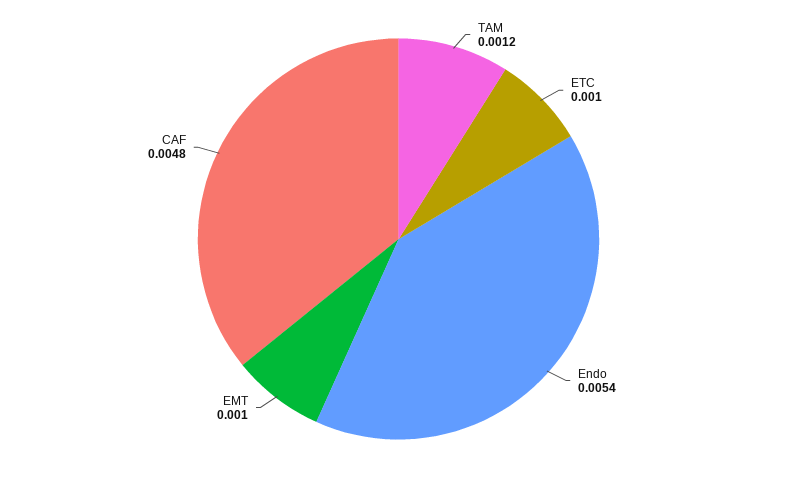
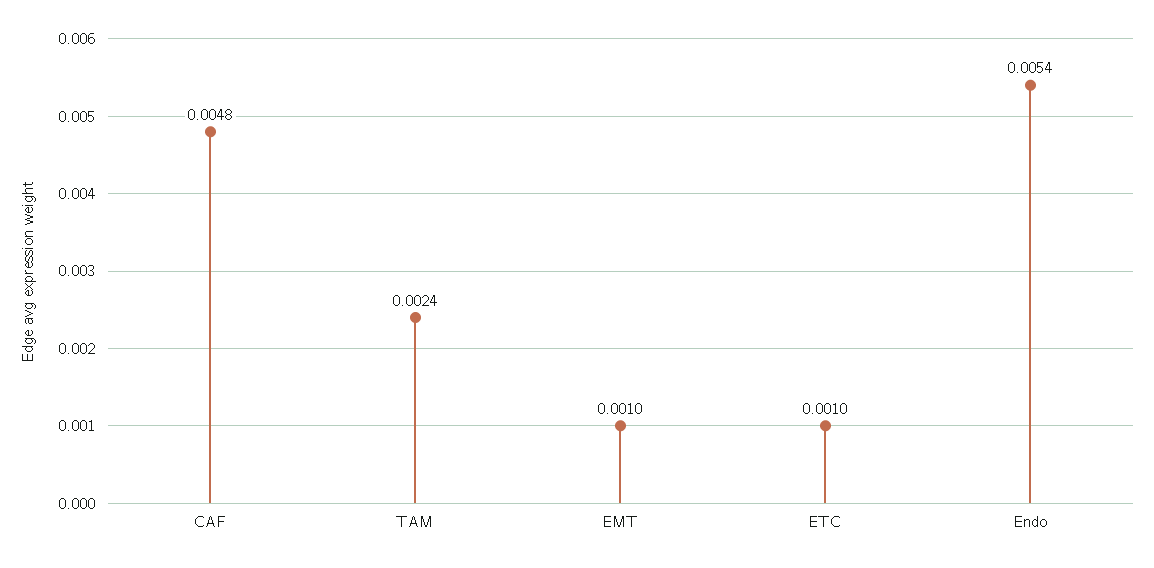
TAM: 0.0012 -> 0.0024

